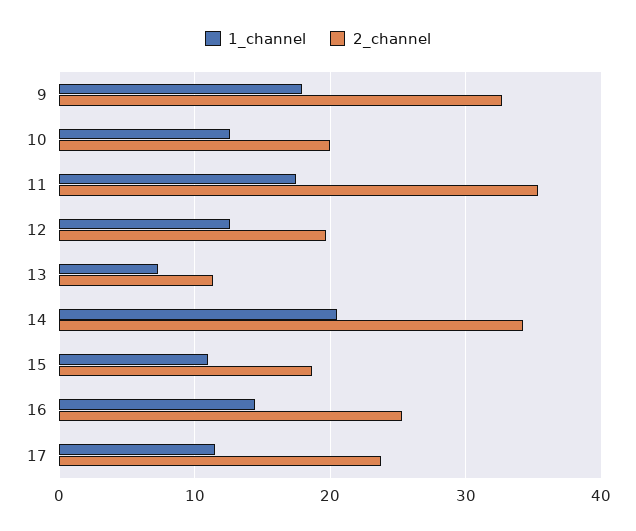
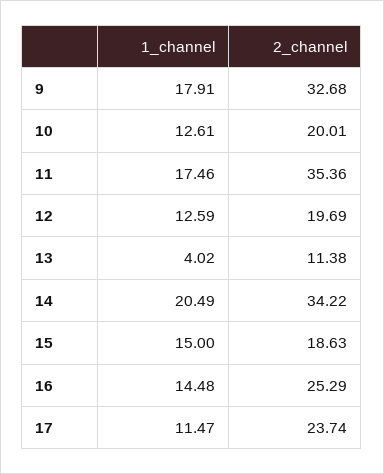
1_channel, 13: 7 -> 4.02
1_channel, 15: 11 -> 15

